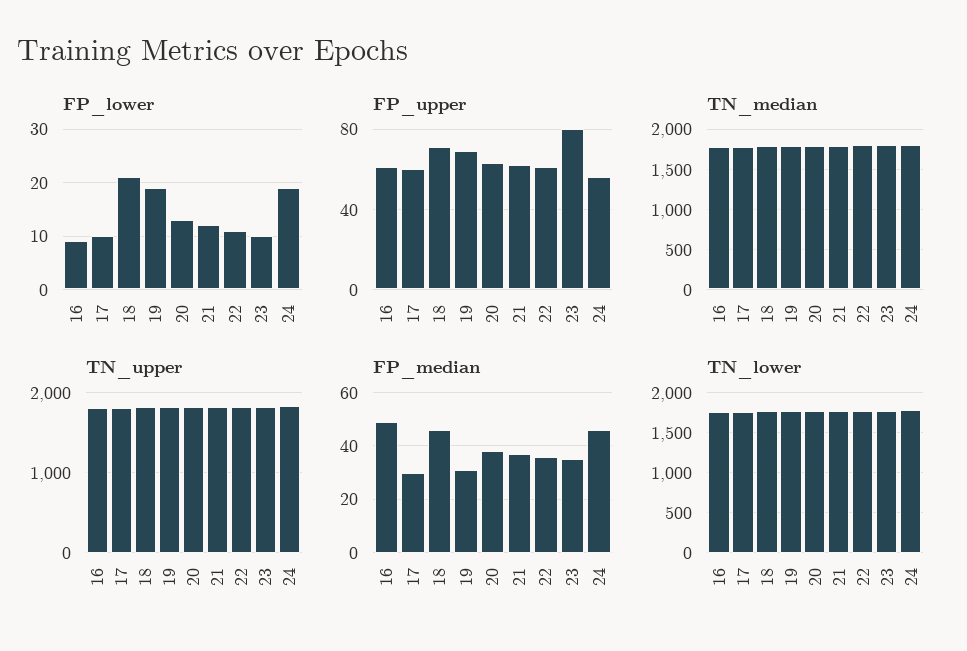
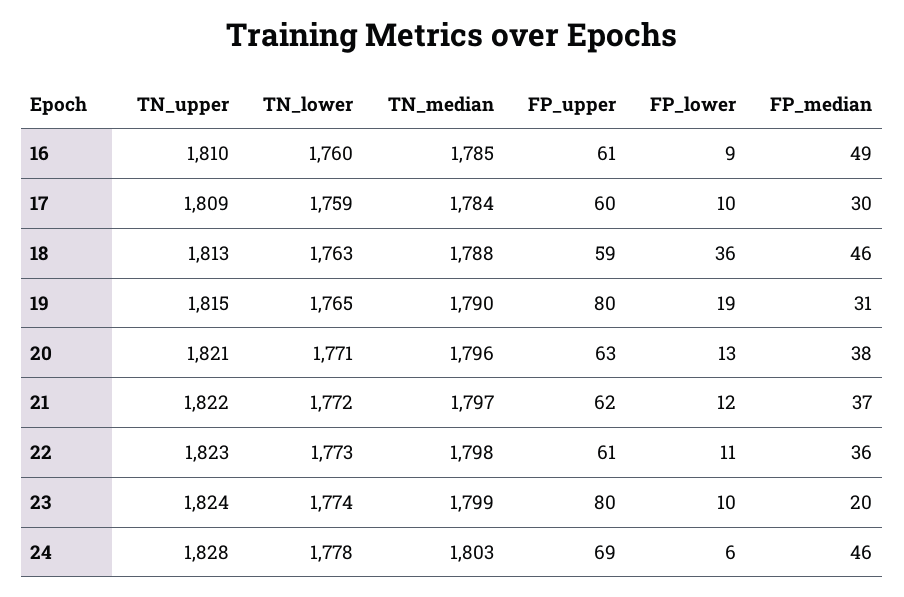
FP_lower, 18: 20 -> 36
FP_lower, 24: 20 -> 6
FP_upper, 18: 70 -> 59
FP_upper, 19: 70 -> 80
FP_upper, 24: 55 -> 69
FP_median, 23: 35 -> 20

